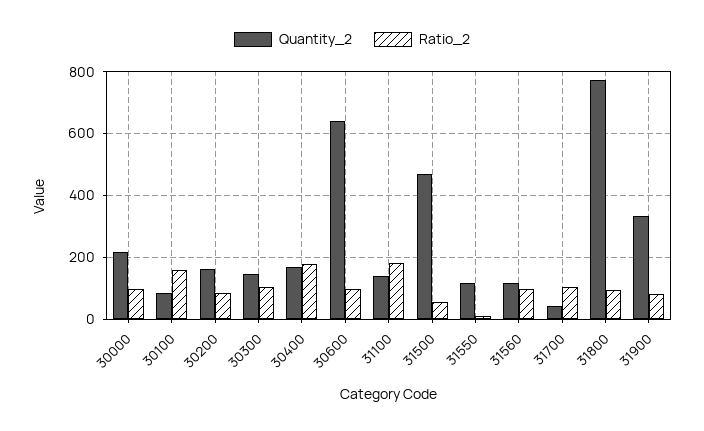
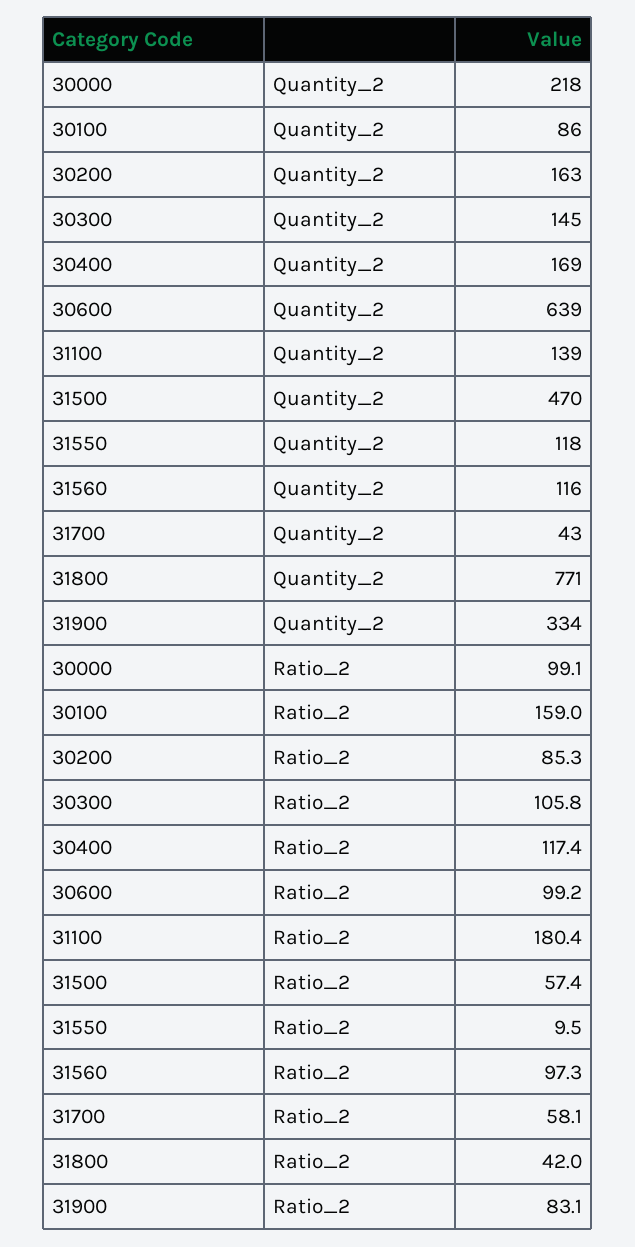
Ratio_2, 30400: 180 -> 117.4
Ratio_2, 31700: 100 -> 58.1
Ratio_2, 31800: 100 -> 42

